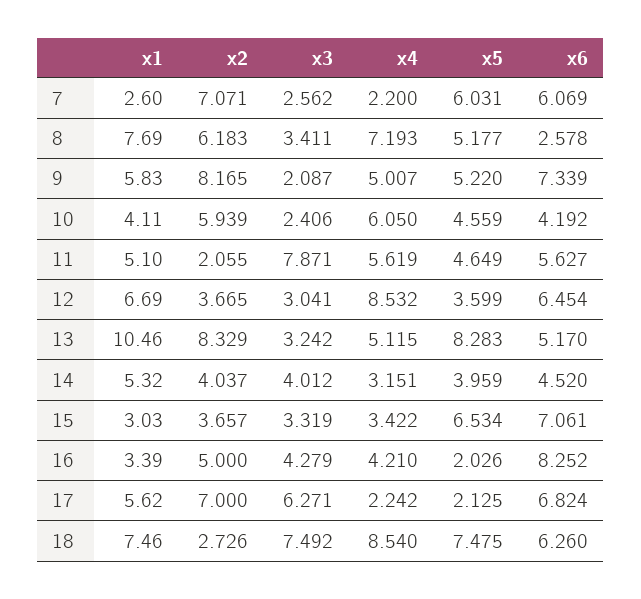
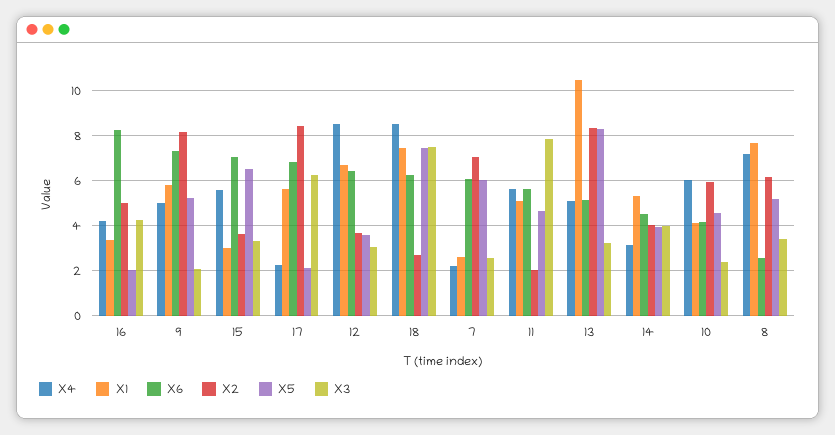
x4, 15: 3.422 -> 5.5
x2, 17: 7 -> 8.5

